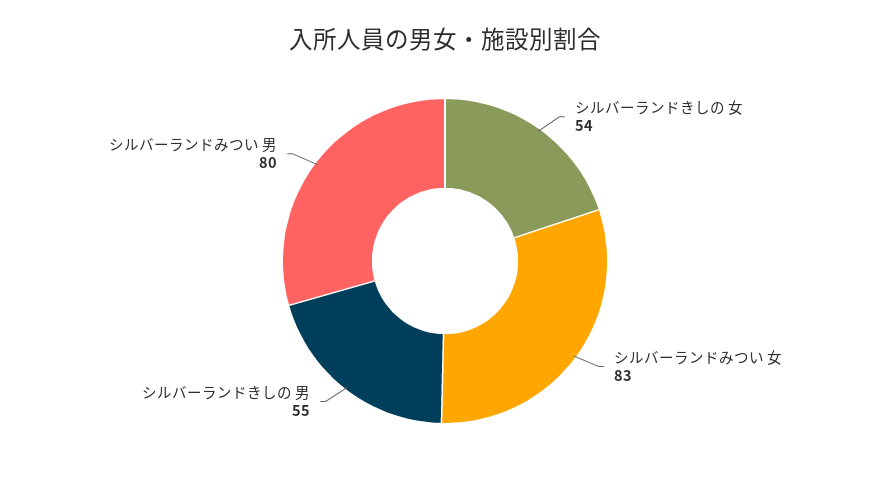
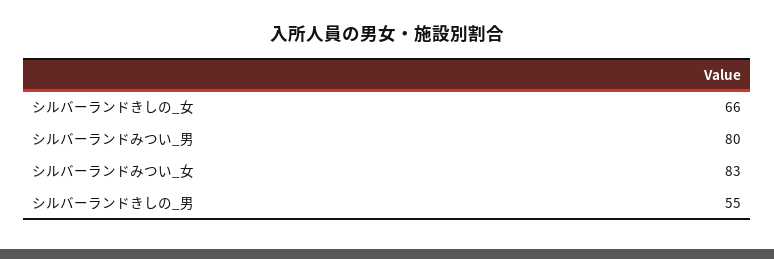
シルバーランドきしの 女: 54 -> 66

